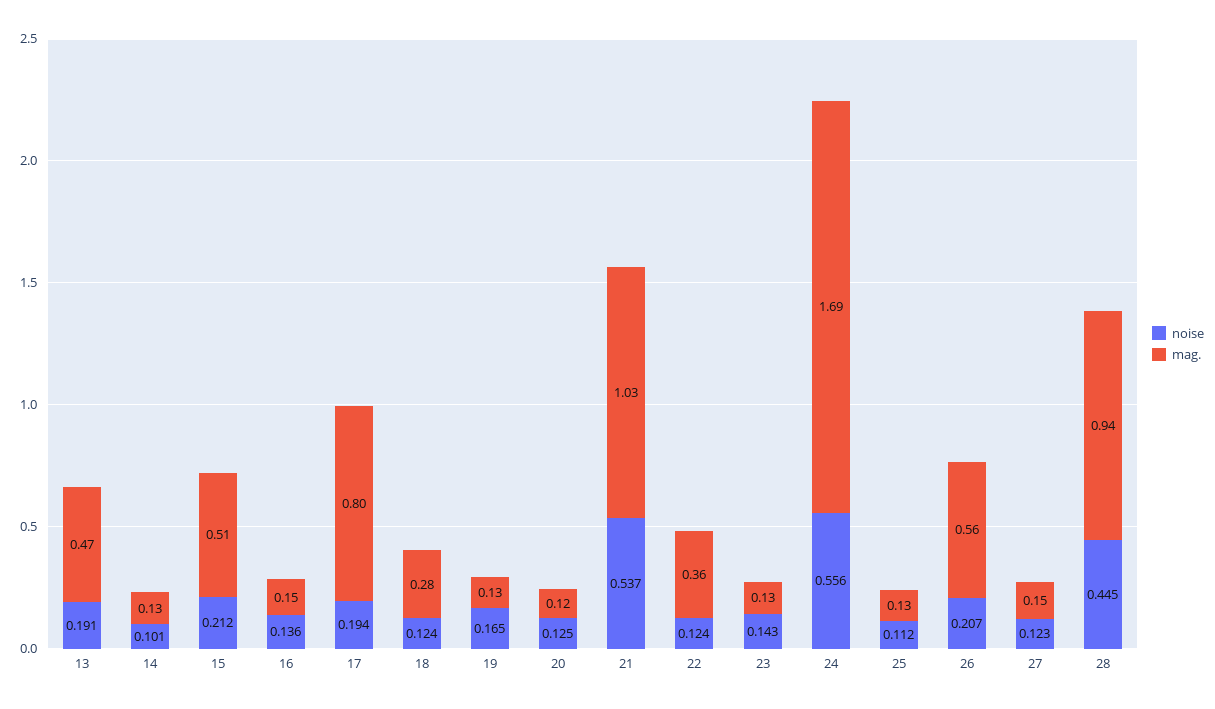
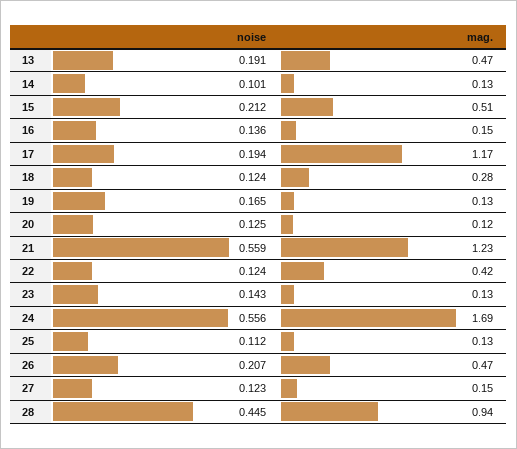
mag., 17: 0.8 -> 1.17
noise, 21: 0.537 -> 0.559
mag., 21: 1.03 -> 1.23
mag., 22: 0.36 -> 0.42
mag., 26: 0.56 -> 0.47

